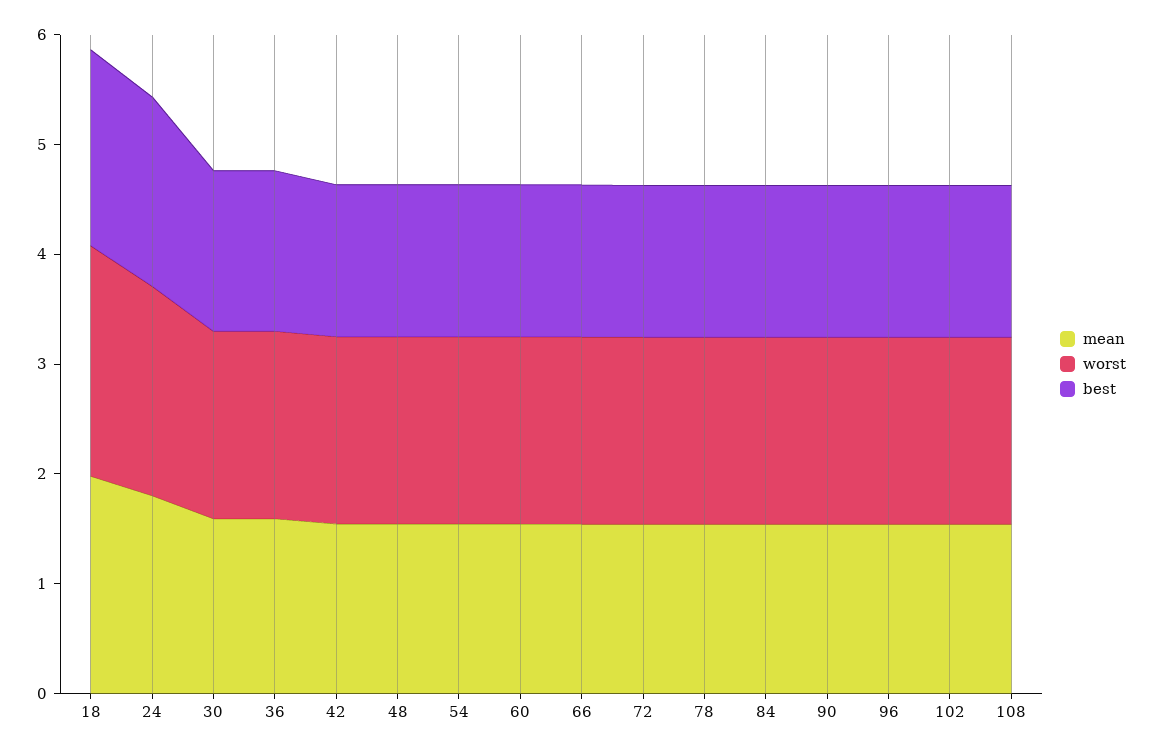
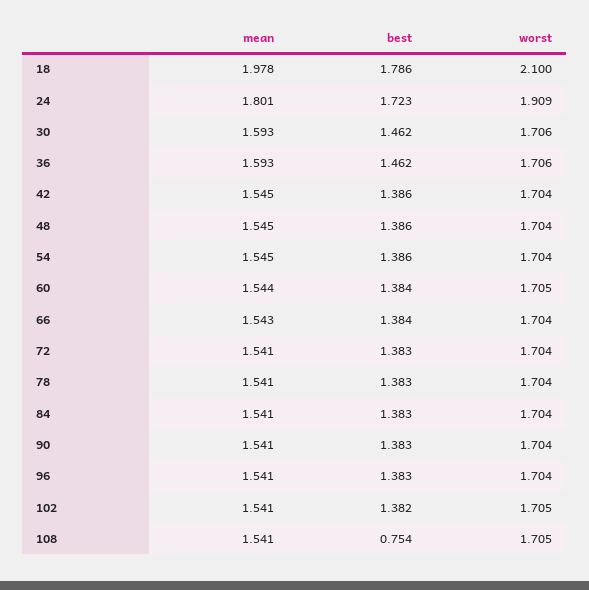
best, 108: 1.4 -> 0.754

